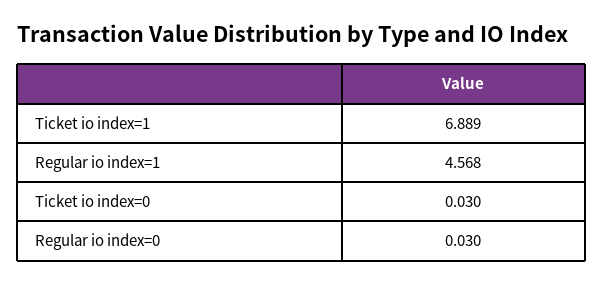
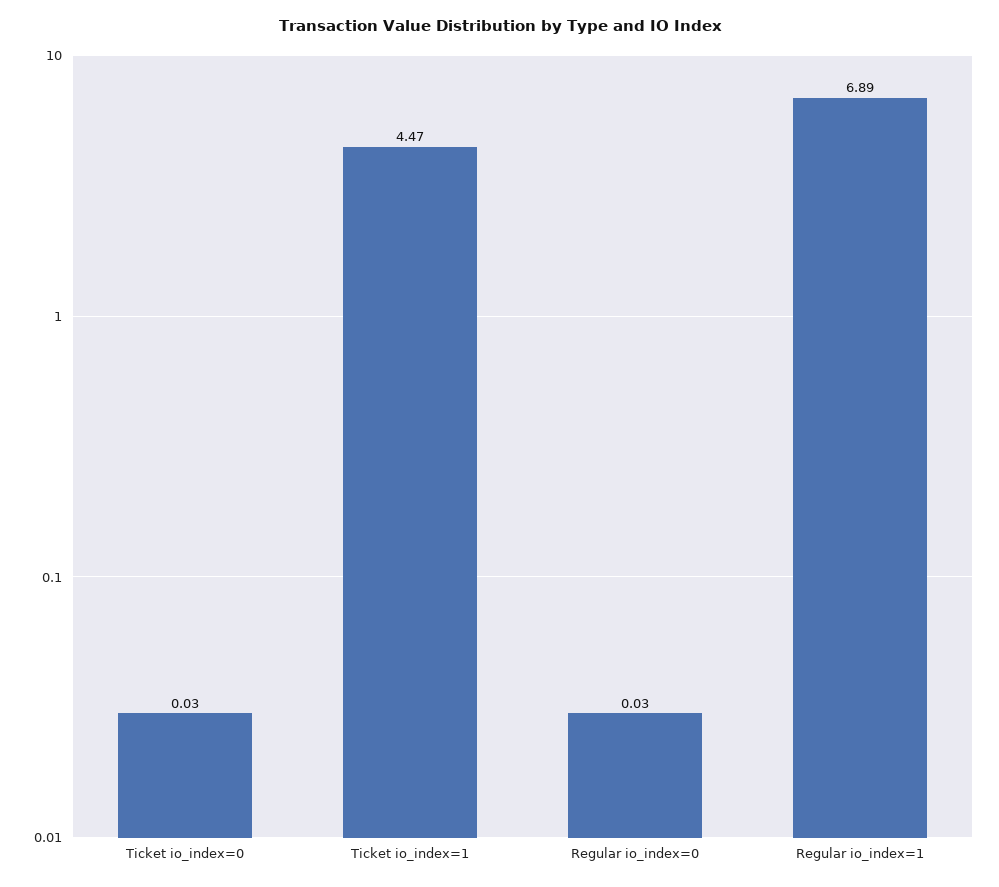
Ticket io index=1: 6.889 -> 4.47
Regular io index=1: 4.568 -> 6.89

